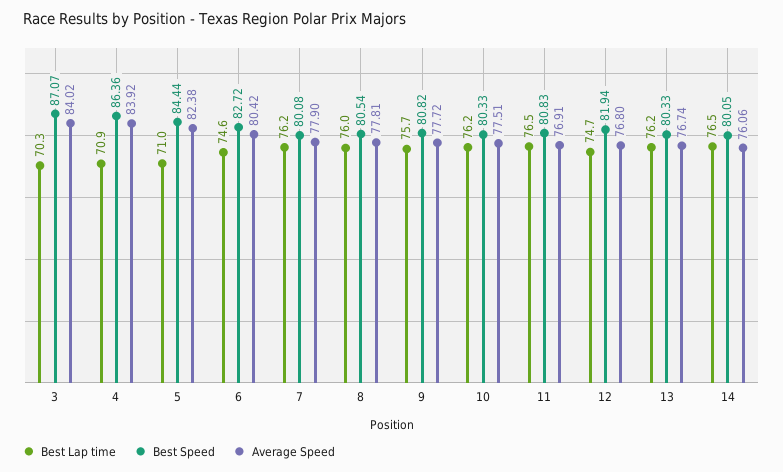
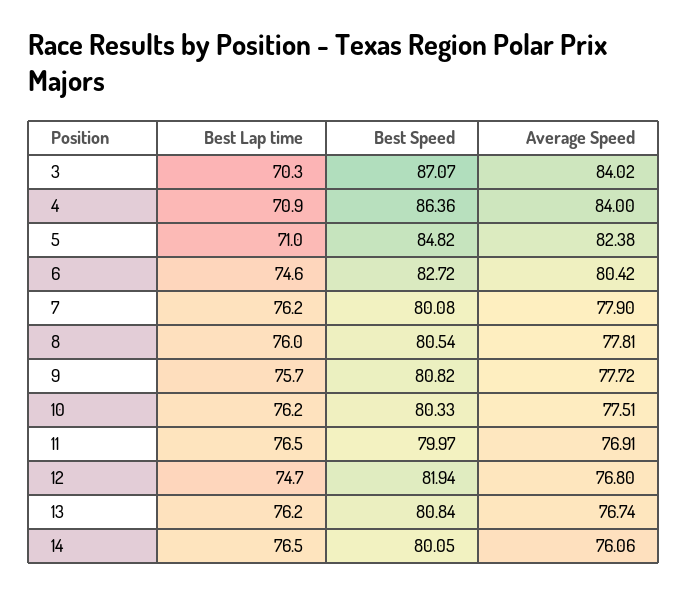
Average Speed, 4: 83.92 -> 84
Best Speed, 5: 84.44 -> 84.82
Best Speed, 11: 80.83 -> 79.97
Best Speed, 13: 80.33 -> 80.84

